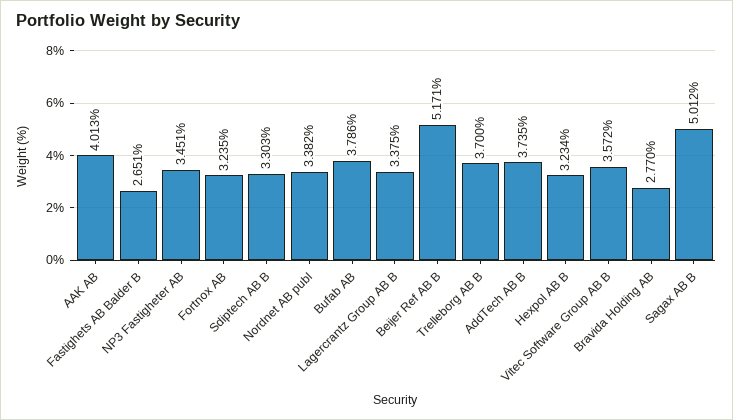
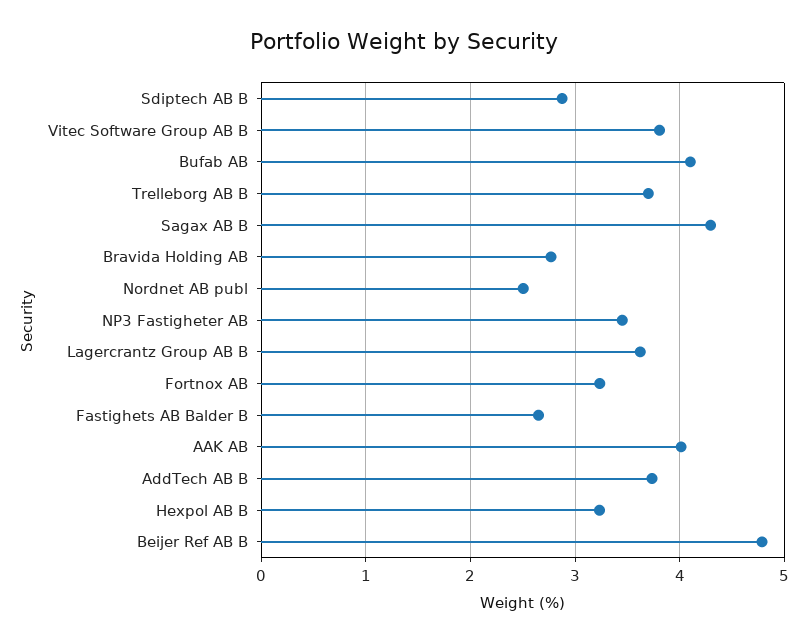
Sdiptech AB B: 3.303 -> 2.9
Nordnet AB publ: 3.382 -> 2.5
Bufab AB: 3.786 -> 4.1
Lagercrantz Group AB B: 3.375 -> 3.6
Beijer Ref AB B: 5.171 -> 4.8
Vitec Software Group AB B: 3.572 -> 3.8
Sagax AB B: 5.012 -> 4.3

